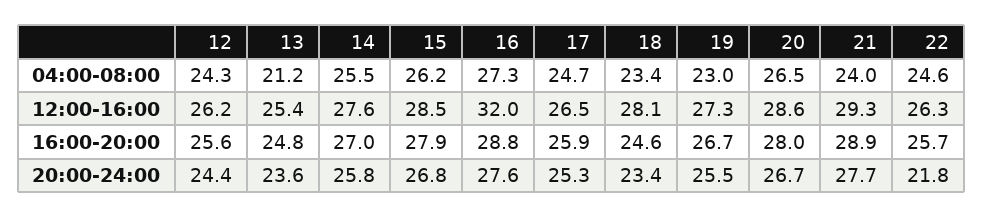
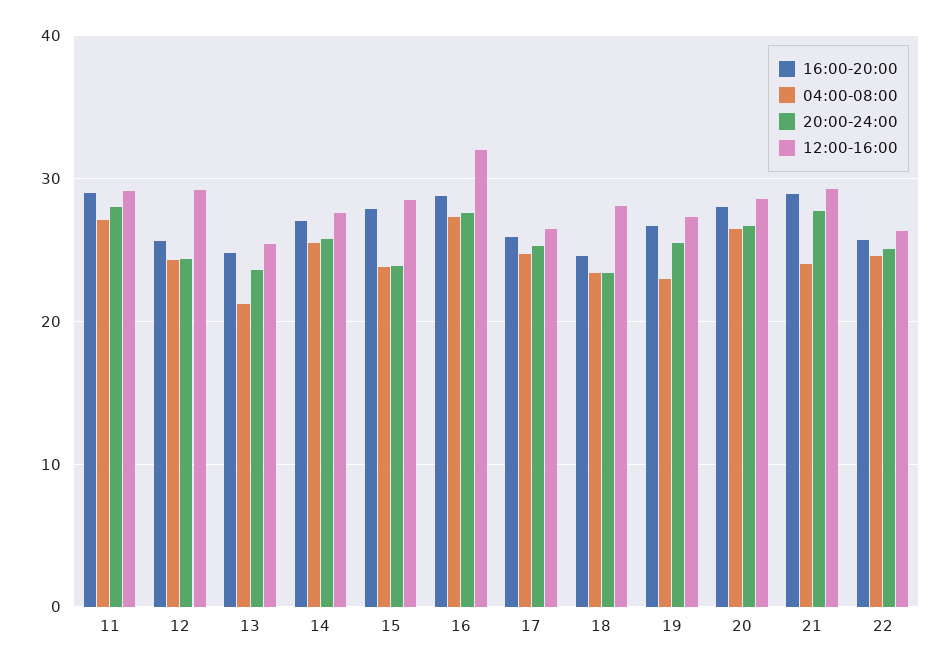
04:00-08:00, 15: 26.2 -> 24
12:00-16:00, 12: 26.2 -> 29
20:00-24:00, 15: 26.8 -> 24
20:00-24:00, 22: 21.8 -> 25
16:00-20:00, 11: none -> 29
04:00-08:00, 11: none -> 27
20:00-24:00, 11: none -> 28
12:00-16:00, 11: none -> 29

